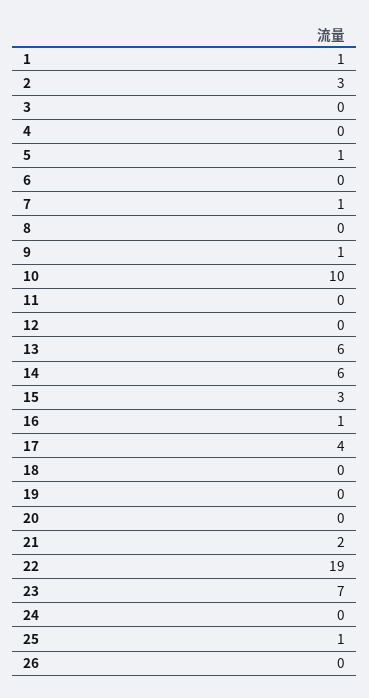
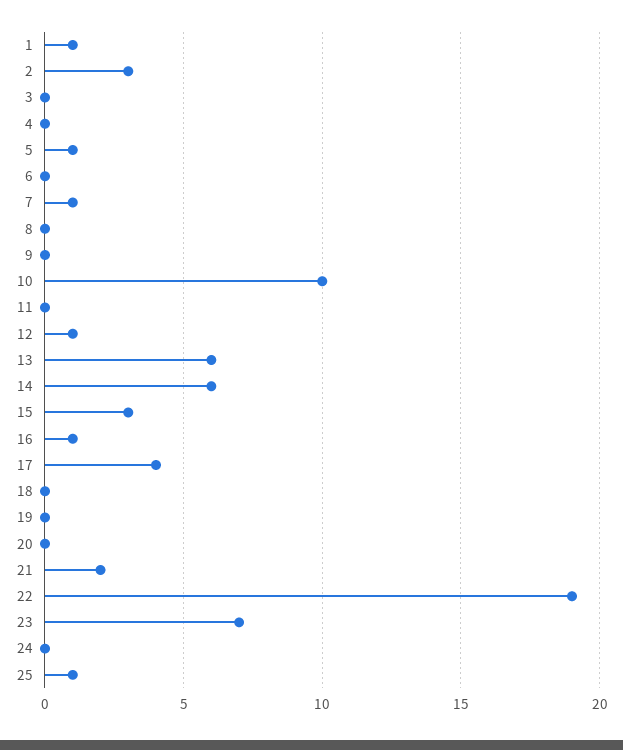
9: 1 -> 0
12: 0 -> 1
26: 0 -> none

